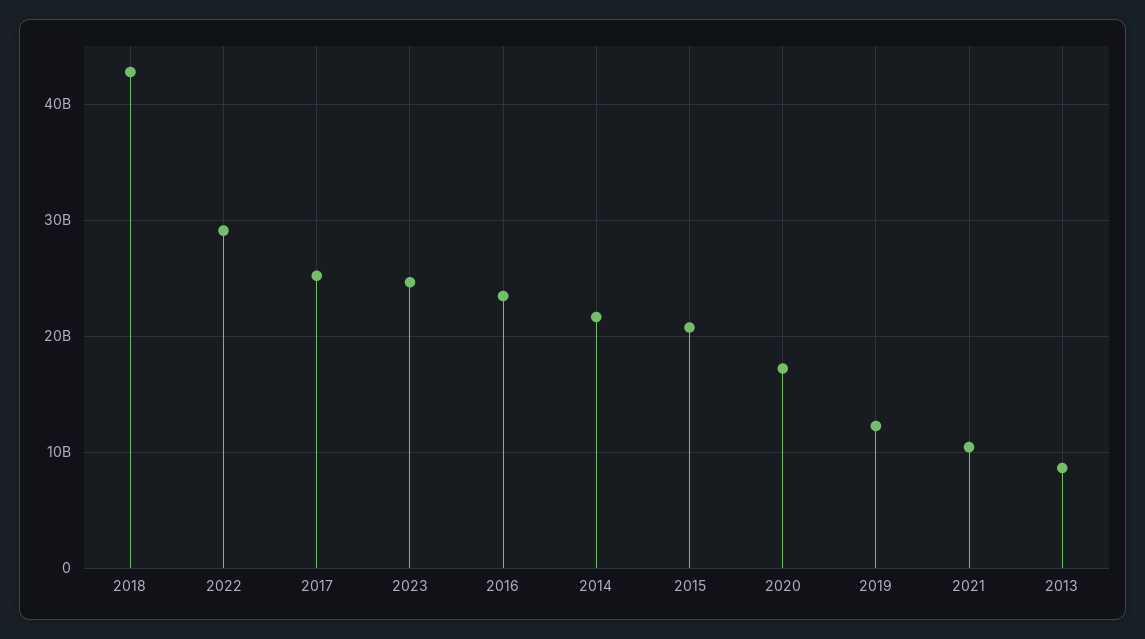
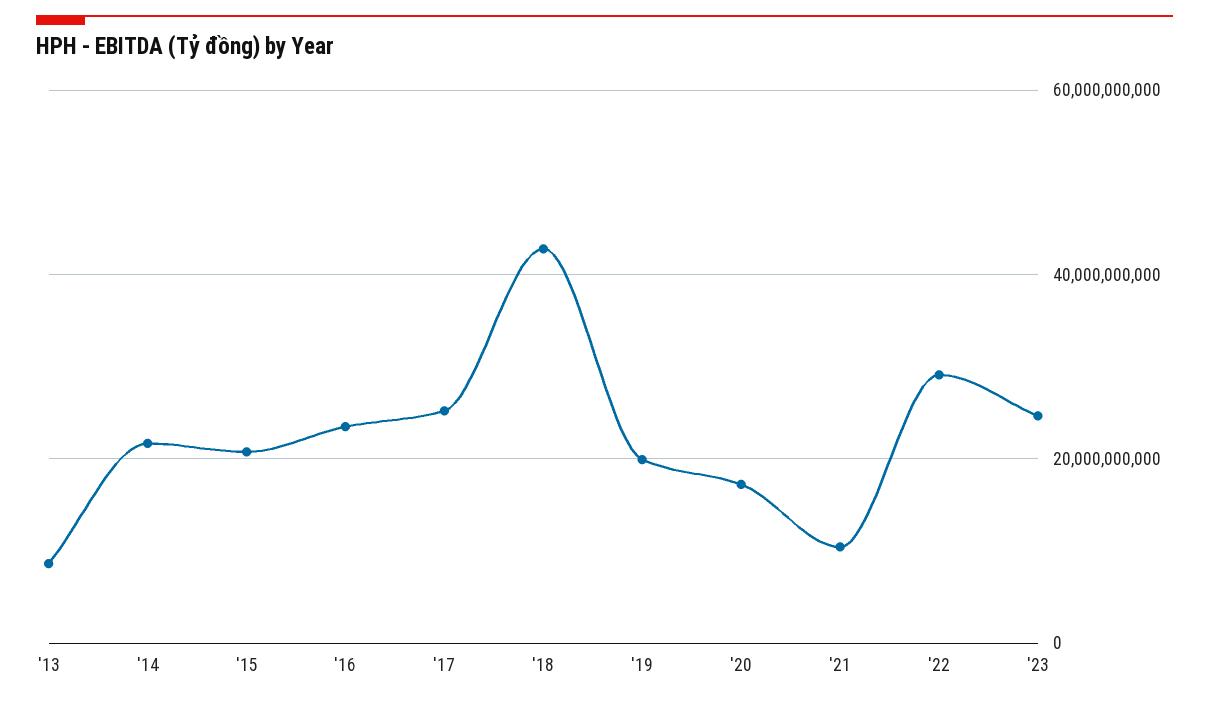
2019: 12000000000 -> 20000000000

